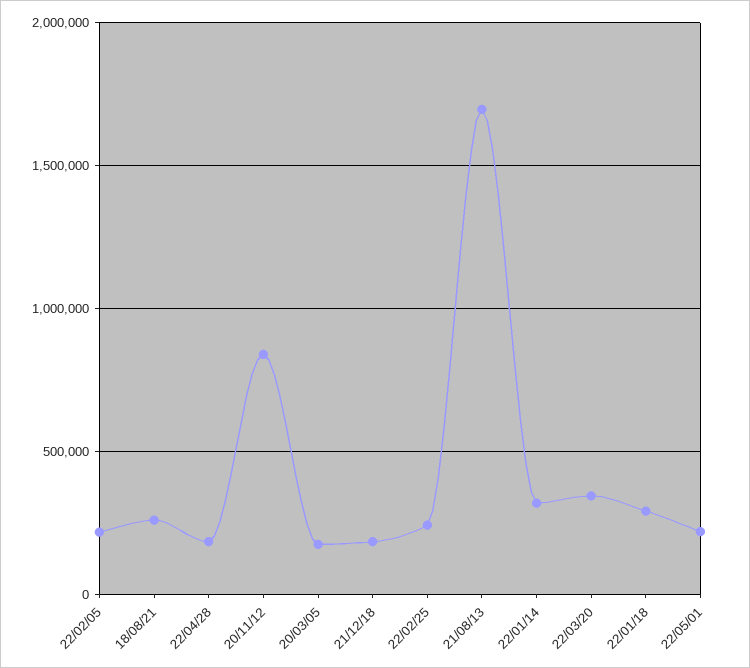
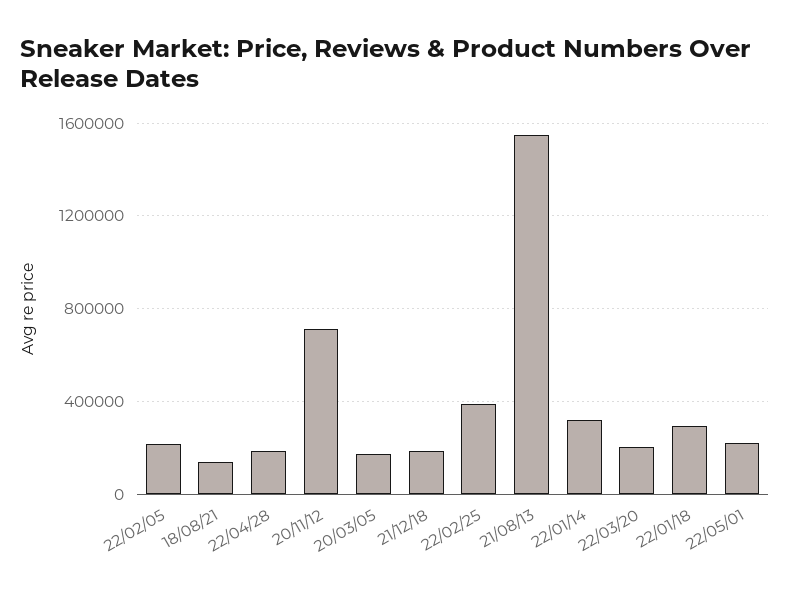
18/08/21: 250000 -> 150000
20/11/12: 850000 -> 700000
22/02/25: 250000 -> 400000
21/08/13: 1700000 -> 1550000
22/03/20: 350000 -> 200000

